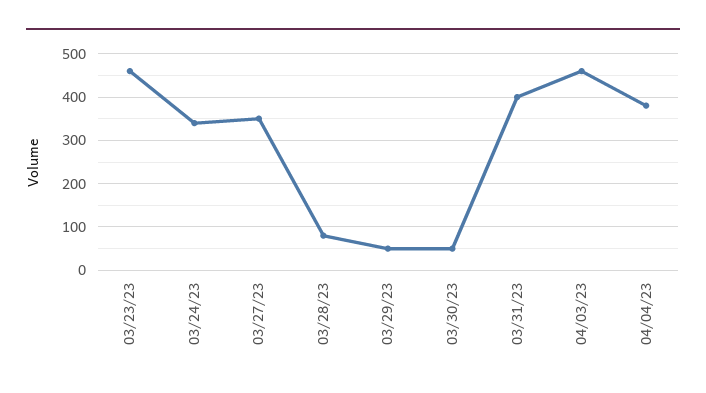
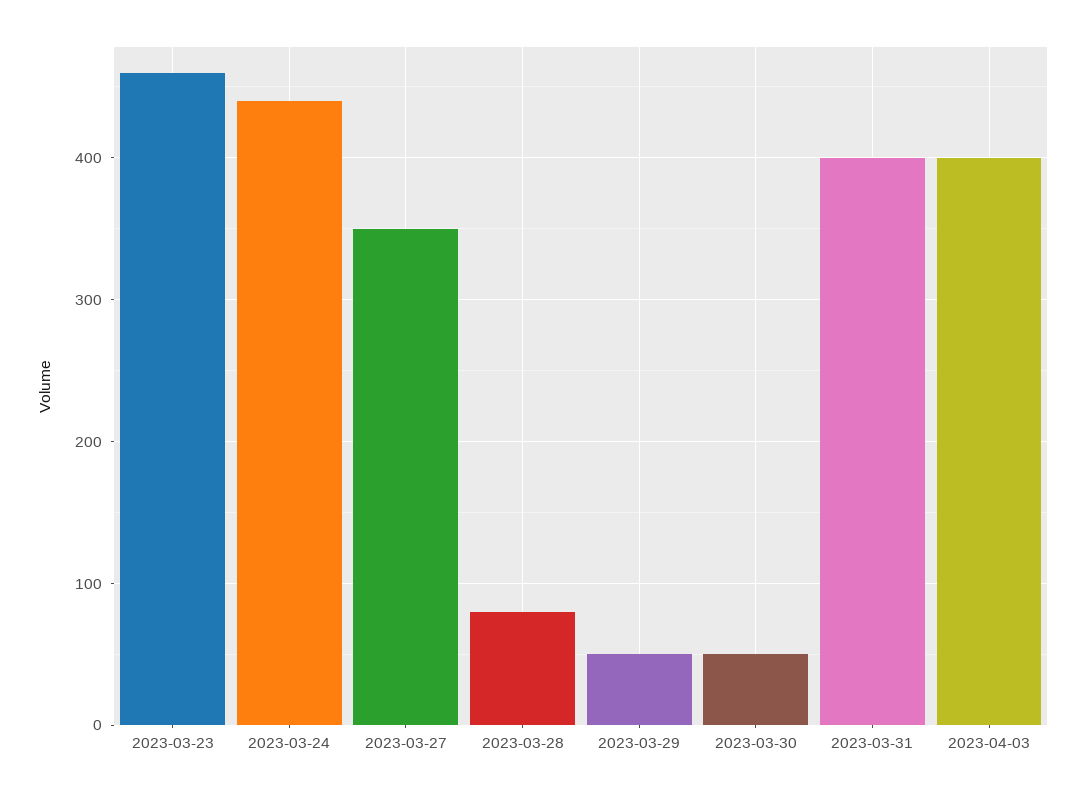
03/24/23: 340 -> 440
04/03/23: 460 -> 400
04/04/23: 380 -> none

